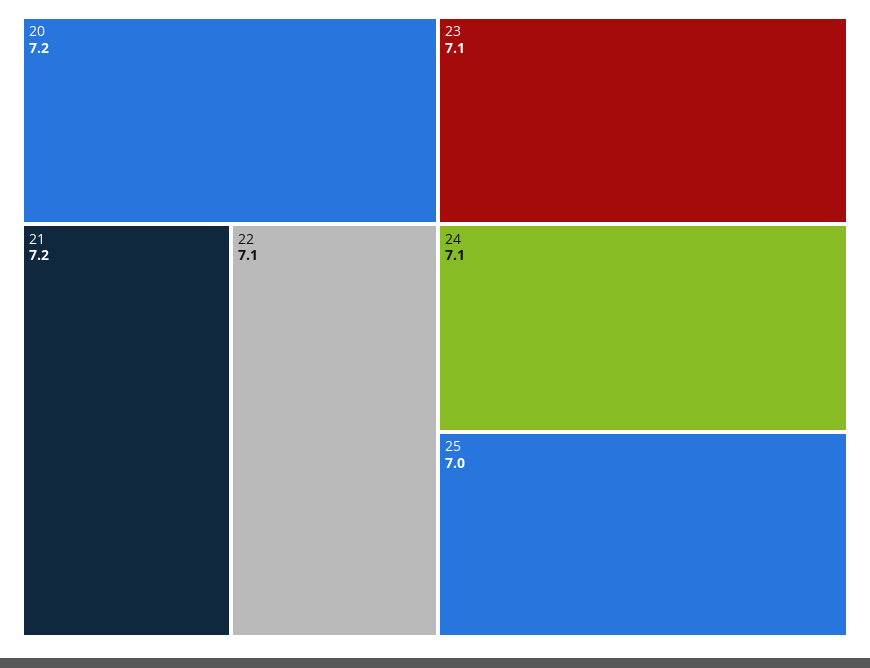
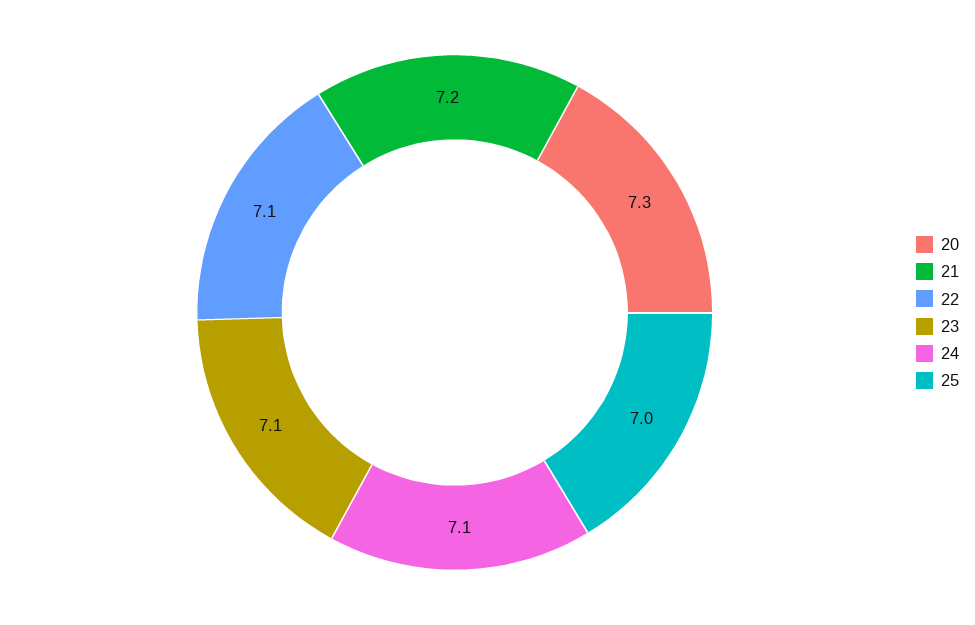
20: 7.2 -> 7.3

